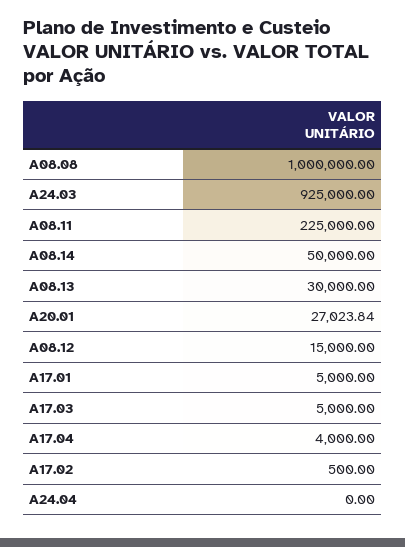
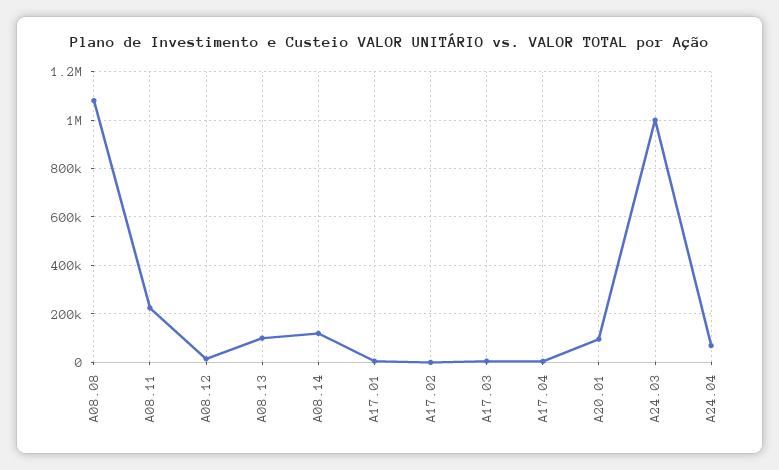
A08.08: 1000000 -> 1075000
A24.03: 925000 -> 1000000
A08.14: 50000 -> 125000
A08.13: 30000 -> 100000
A20.01: 27023.84 -> 100000
A24.04: 0 -> 75000

